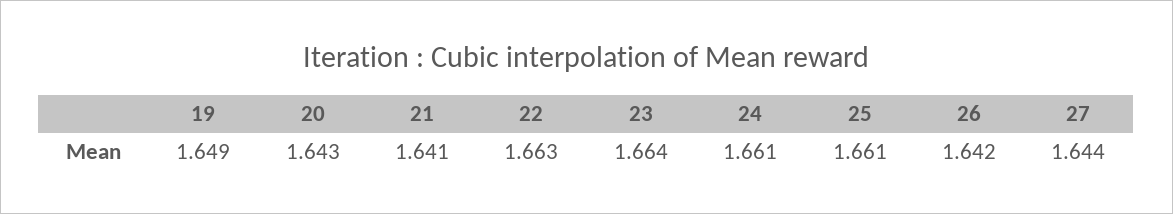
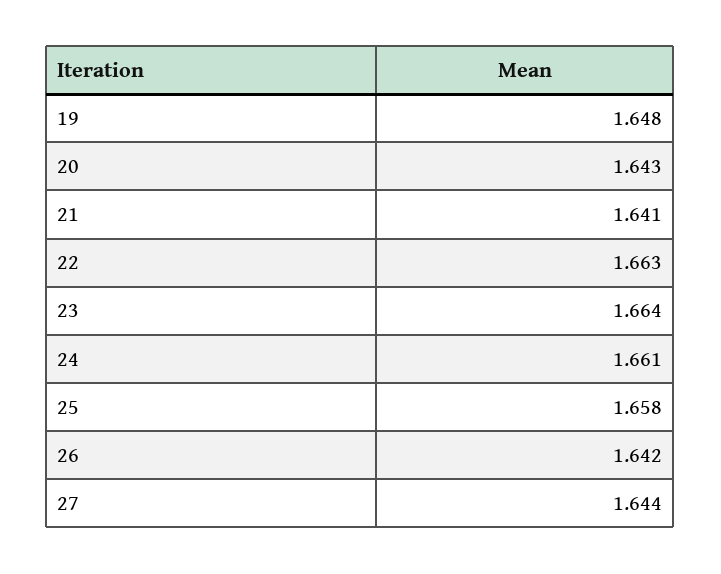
19: 1.649 -> 1.648
25: 1.661 -> 1.658

